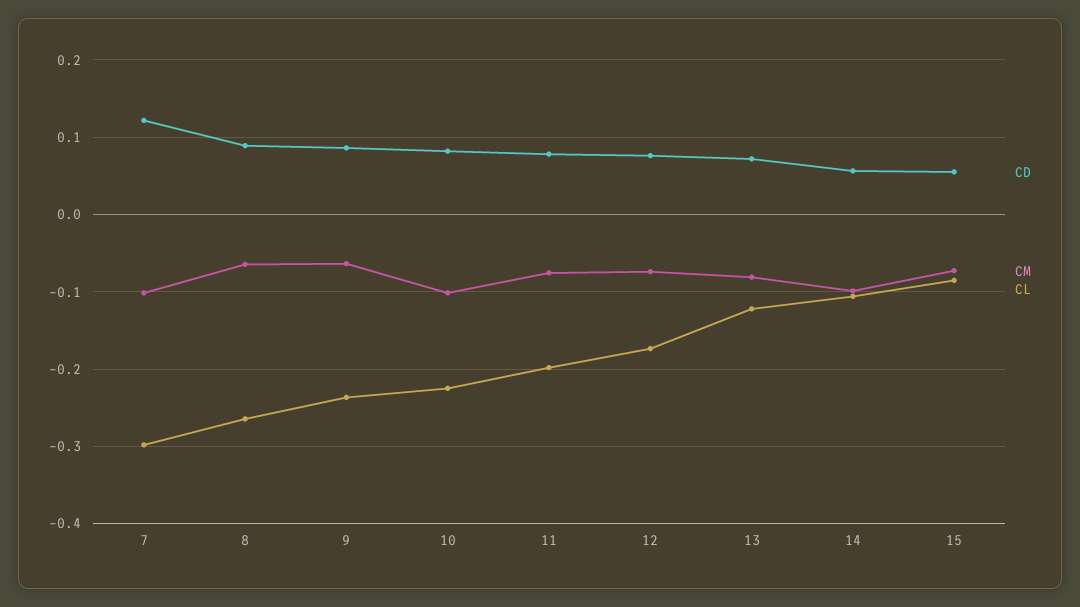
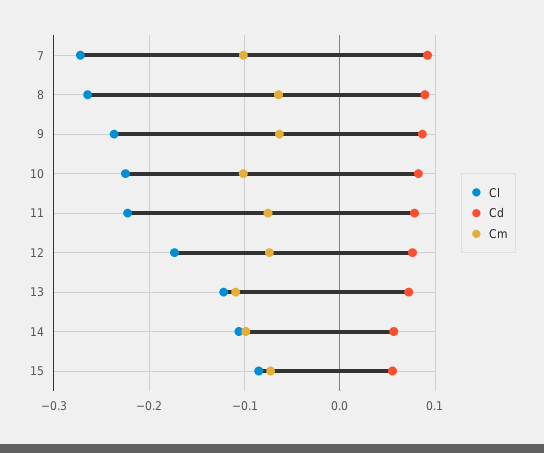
CD, 7: 0.12 -> 0.09
CL, 7: -0.3 -> -0.27
CL, 11: -0.2 -> -0.22
CM, 13: -0.08 -> -0.11

